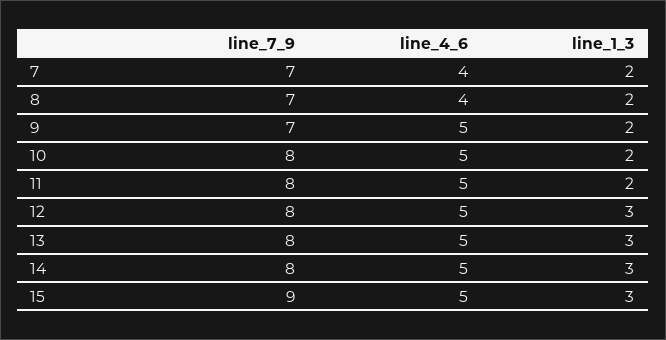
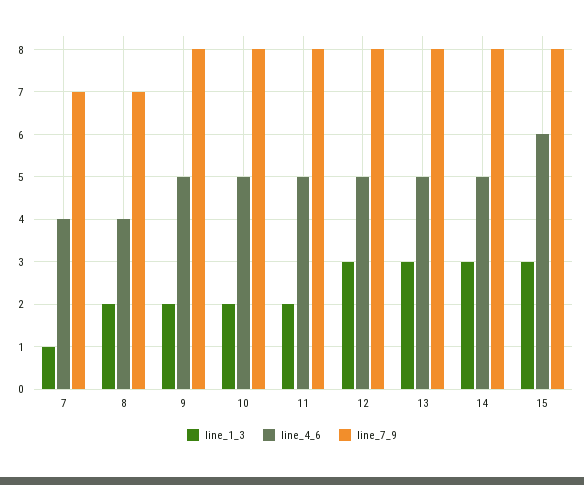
line_1_3, 7: 2 -> 1
line_7_9, 9: 7 -> 8
line_7_9, 15: 9 -> 8
line_4_6, 15: 5 -> 6

